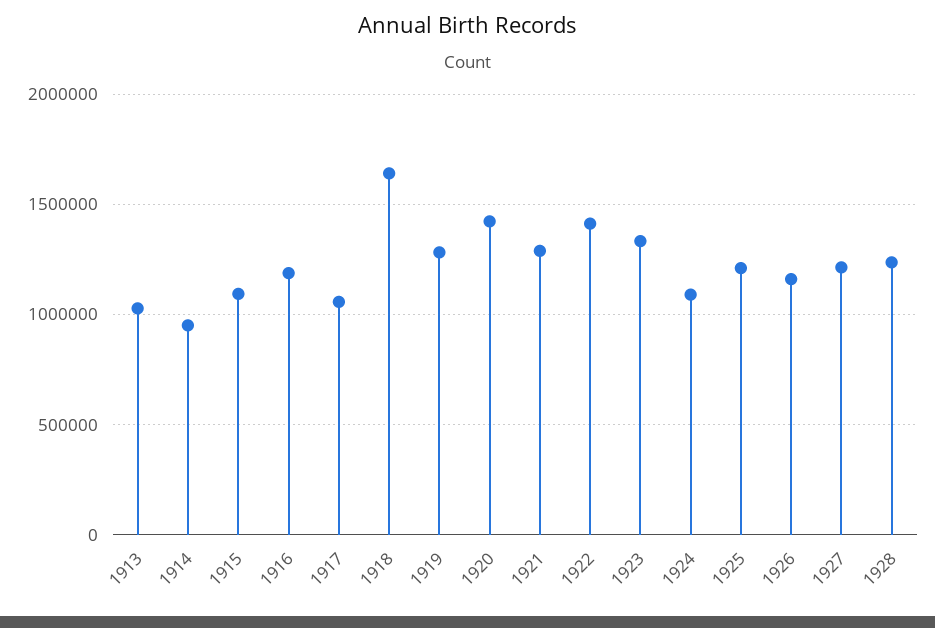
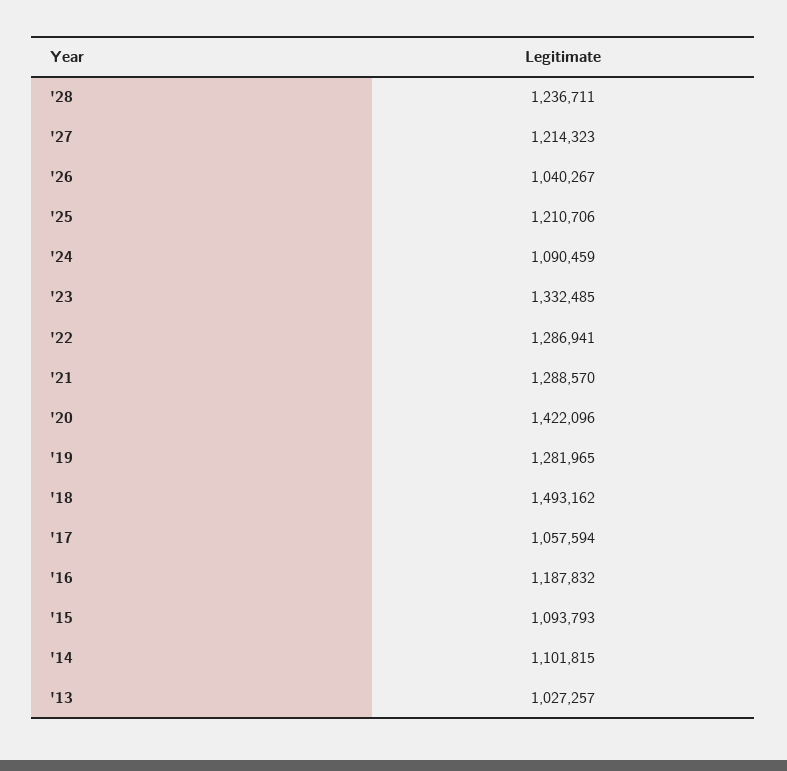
1914: 950000 -> 1101815
1918: 1650000 -> 1493162
1922: 1400000 -> 1286941
1926: 1150000 -> 1040267

